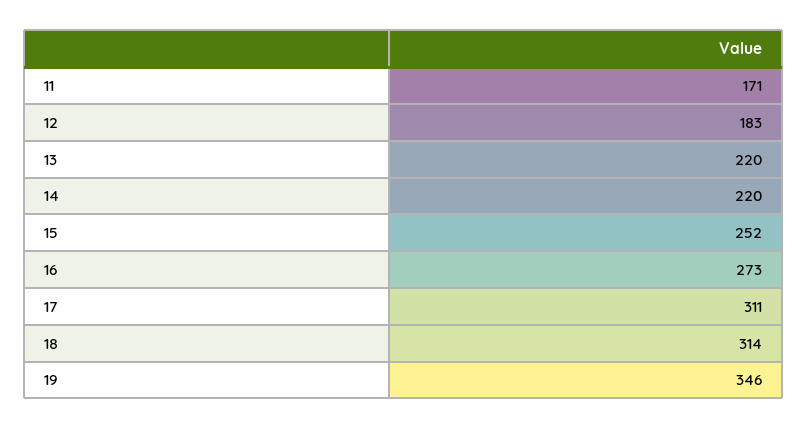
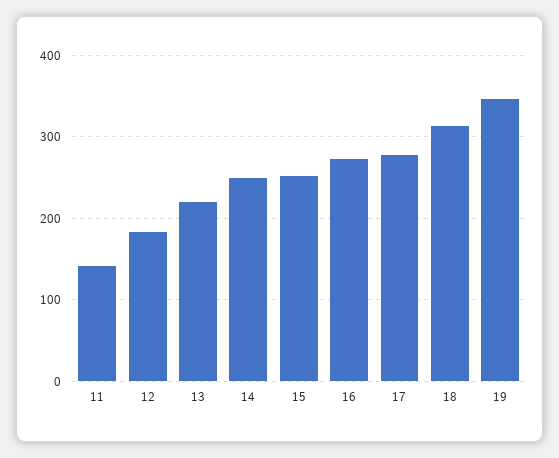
11: 171 -> 140
14: 220 -> 250
17: 311 -> 280

